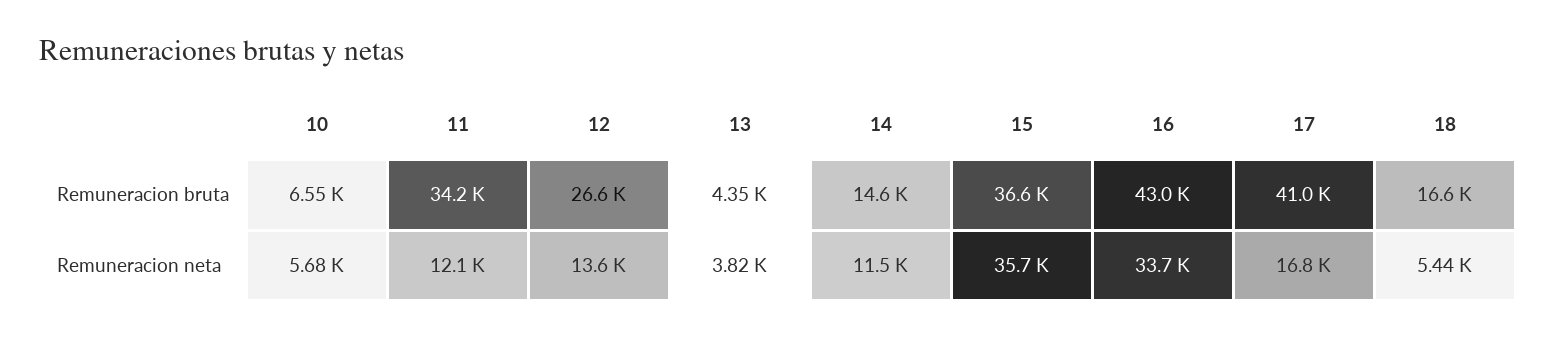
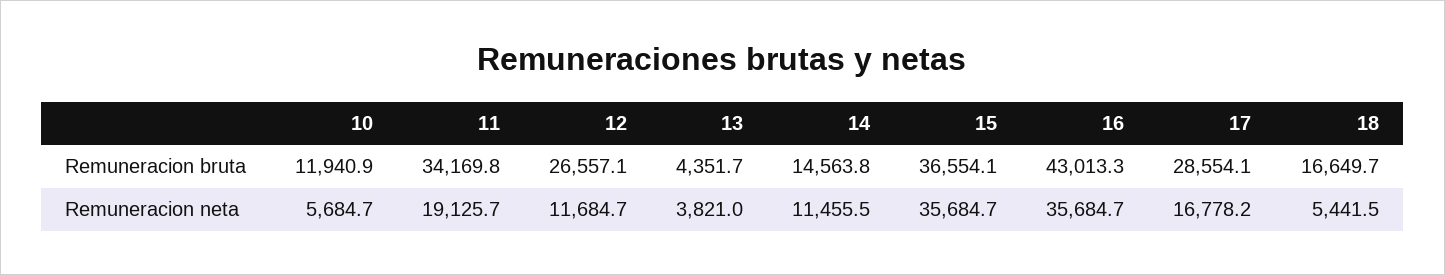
10, Remuneracion bruta: 6550 -> 11940.9
17, Remuneracion bruta: 41000 -> 28554.1
11, Remuneracion neta: 12100 -> 19125.7
12, Remuneracion neta: 13600 -> 11684.7
16, Remuneracion neta: 33700 -> 35684.7

